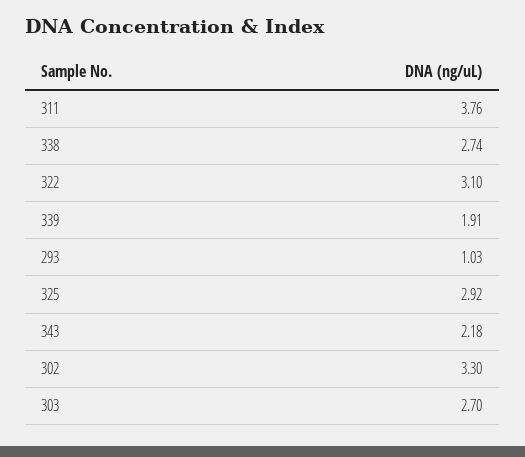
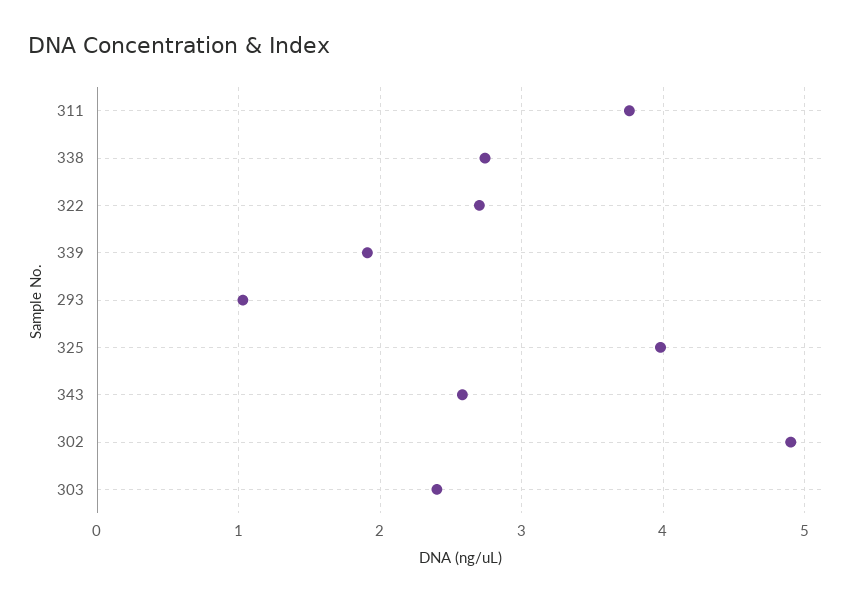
322: 3.1 -> 2.7
325: 2.92 -> 4
343: 2.18 -> 2.6
302: 3.3 -> 4.9
303: 2.7 -> 2.4

